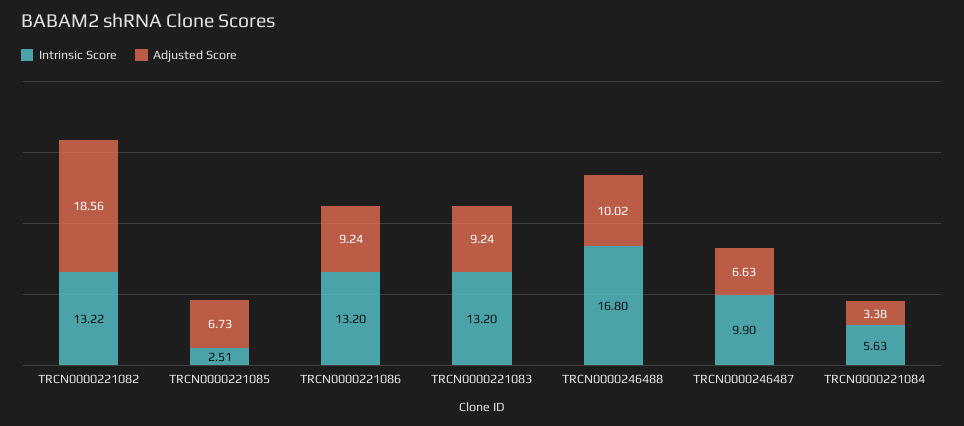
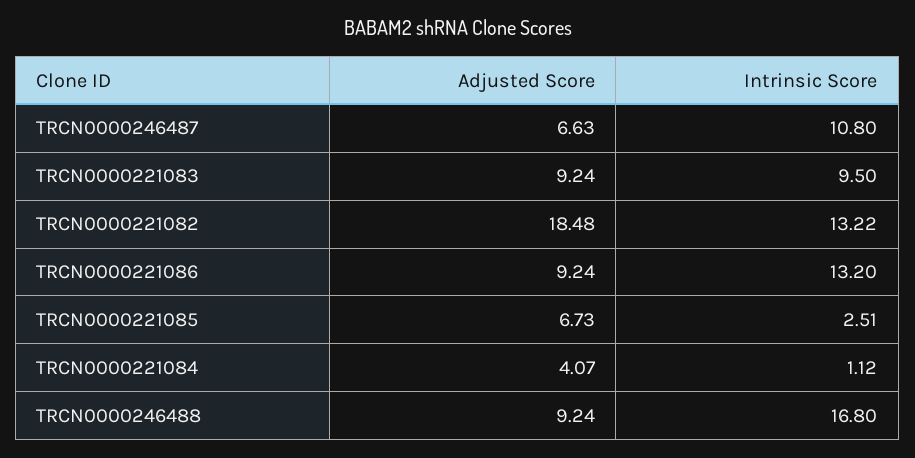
Adjusted Score, TRCN0000221082: 18.56 -> 18.48
Intrinsic Score, TRCN0000221083: 13.2 -> 9.5
Adjusted Score, TRCN0000246488: 10.02 -> 9.24
Intrinsic Score, TRCN0000246487: 9.9 -> 10.8
Intrinsic Score, TRCN0000221084: 5.63 -> 1.12
Adjusted Score, TRCN0000221084: 3.38 -> 4.07

